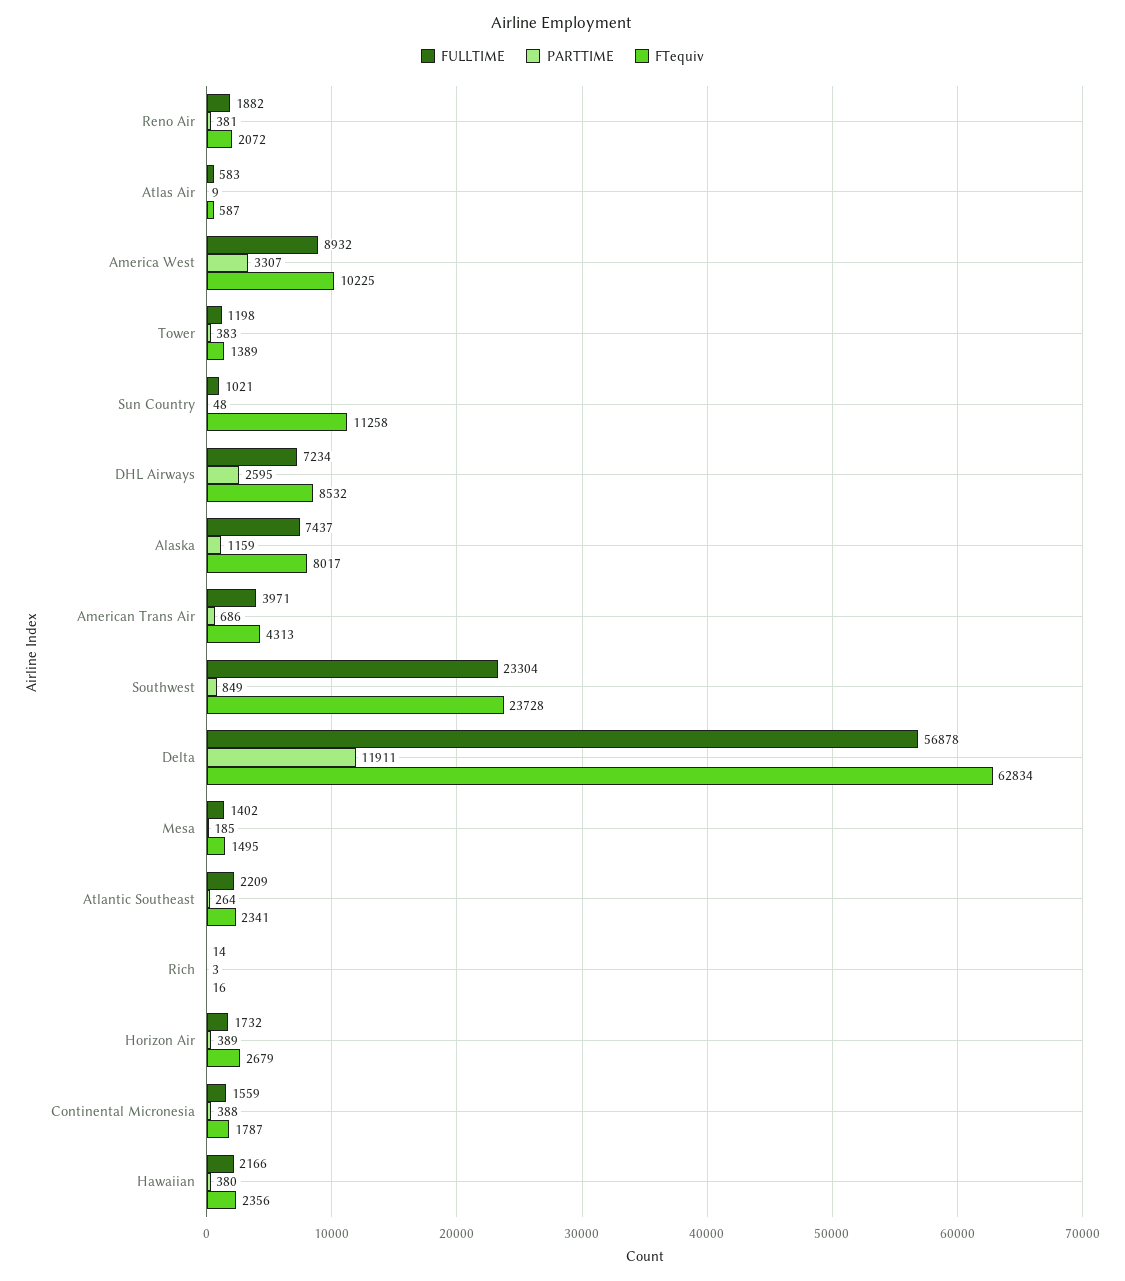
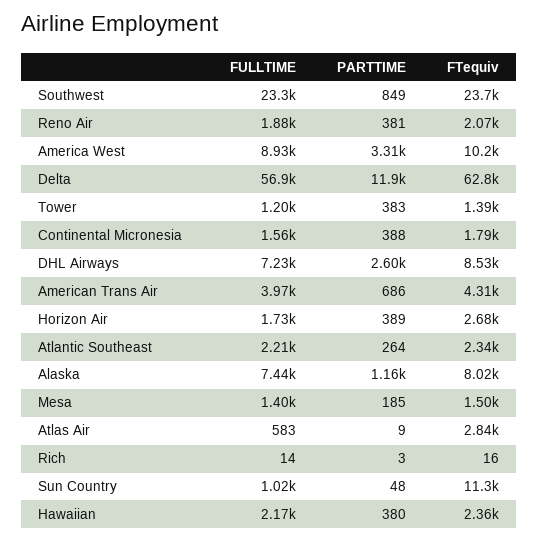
FTequiv, Atlas Air: 587 -> 2840

